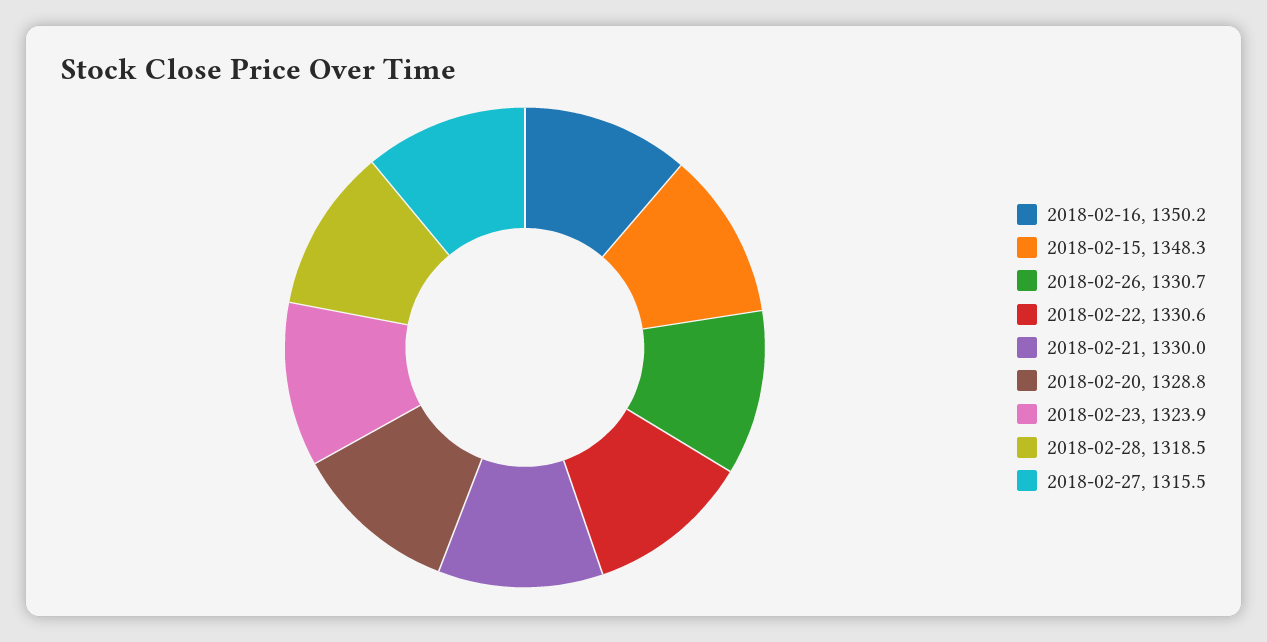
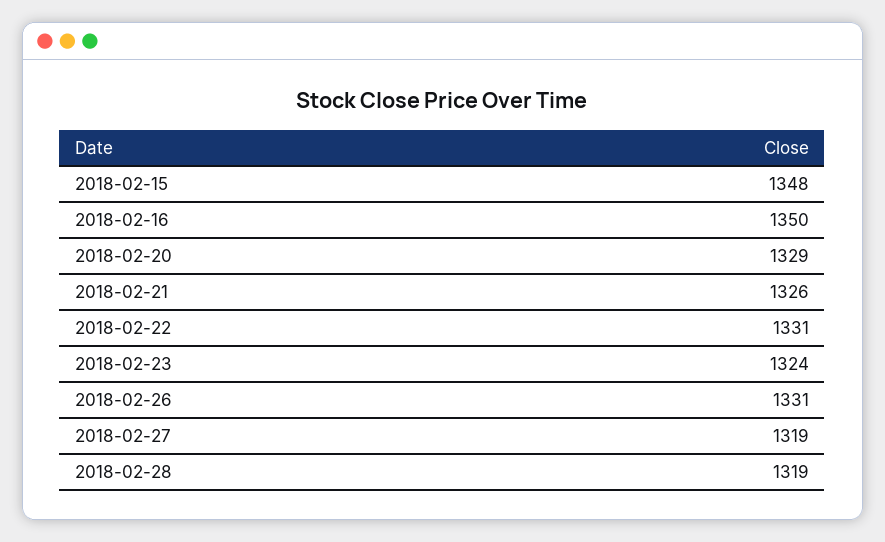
2018-02-21: 1330 -> 1326
2018-02-27: 1315.5 -> 1319

